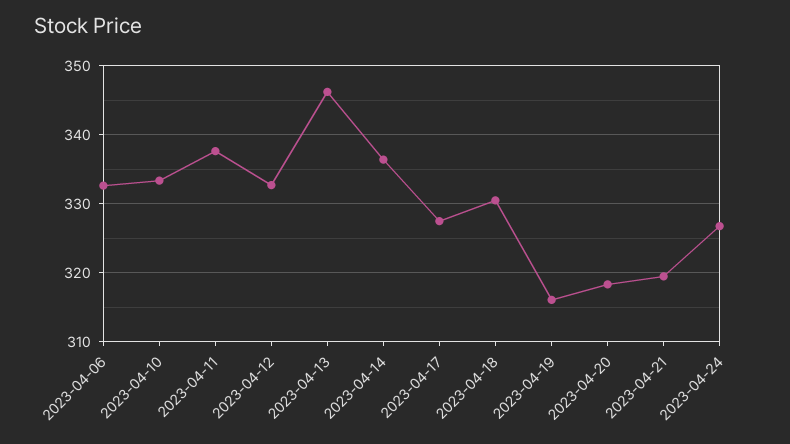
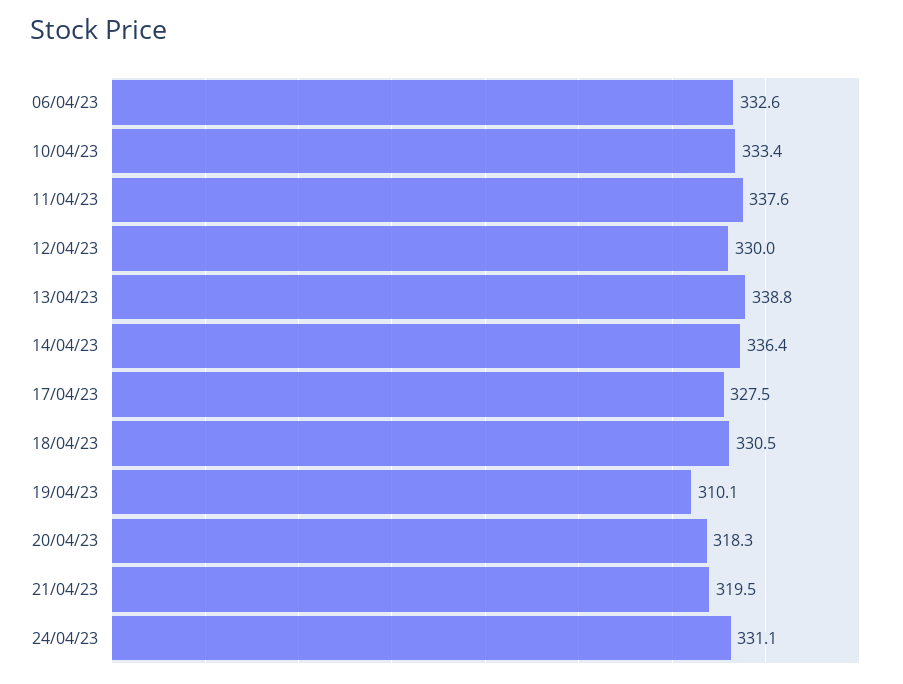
2023-04-12: 333 -> 330
2023-04-13: 346 -> 338.8
2023-04-19: 316 -> 310.1
2023-04-24: 327 -> 331.1

